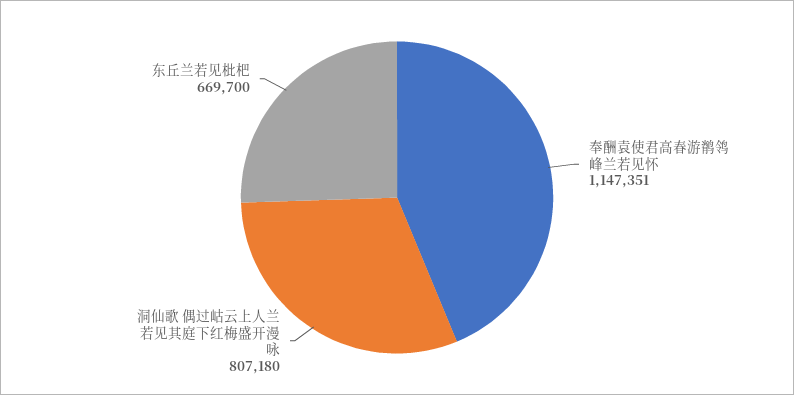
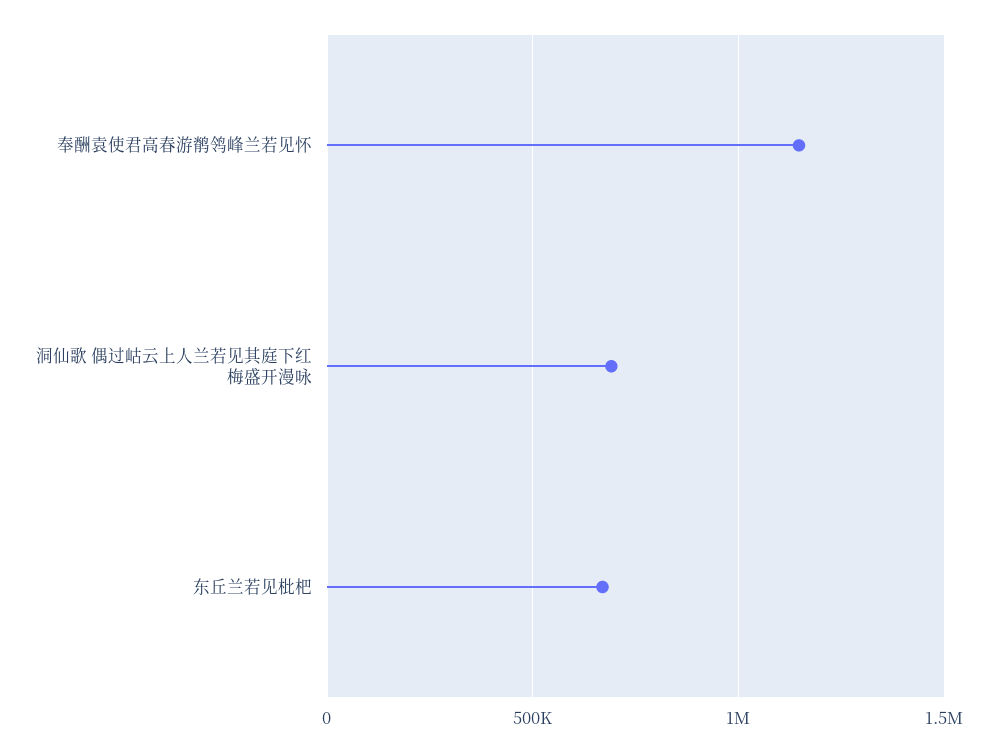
洞仙歌 偶过岵云上人兰若见其庭下红梅盛开漫咏: 807180 -> 700000

